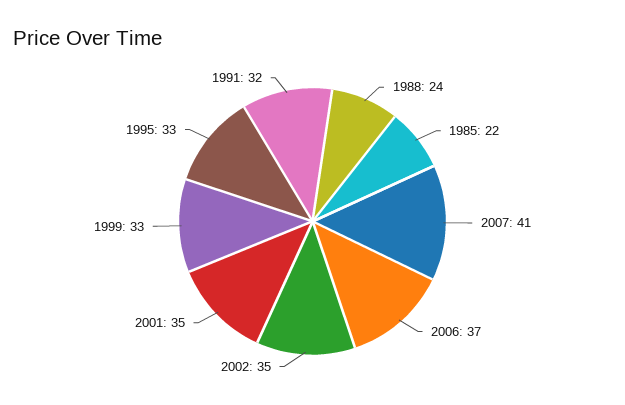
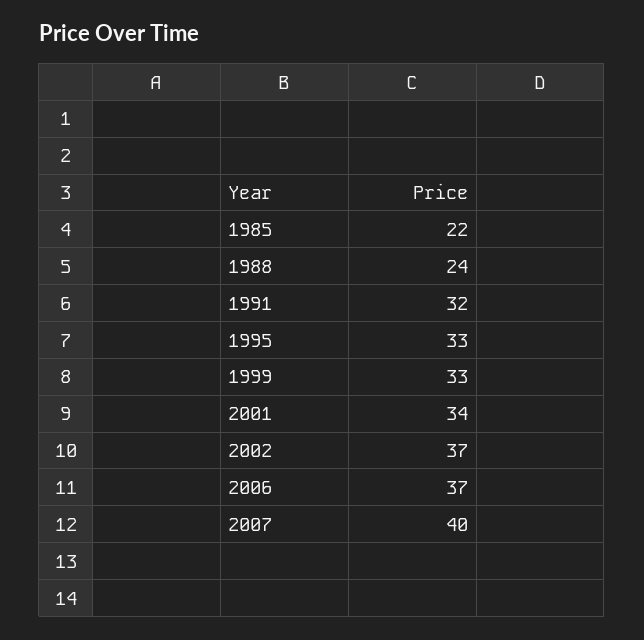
2007: 41 -> 40
2002: 35 -> 37
2001: 35 -> 34

